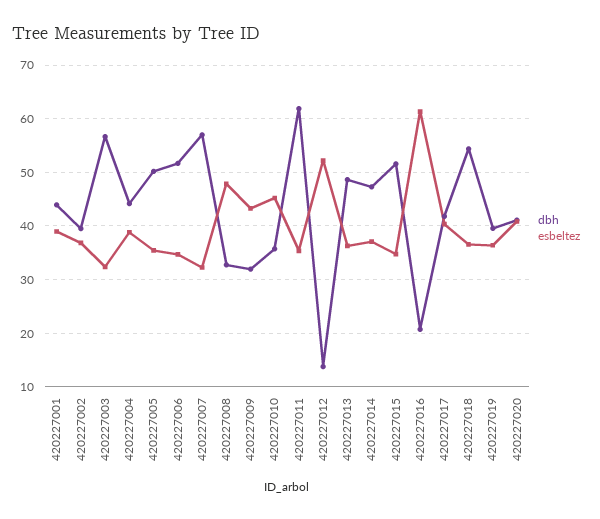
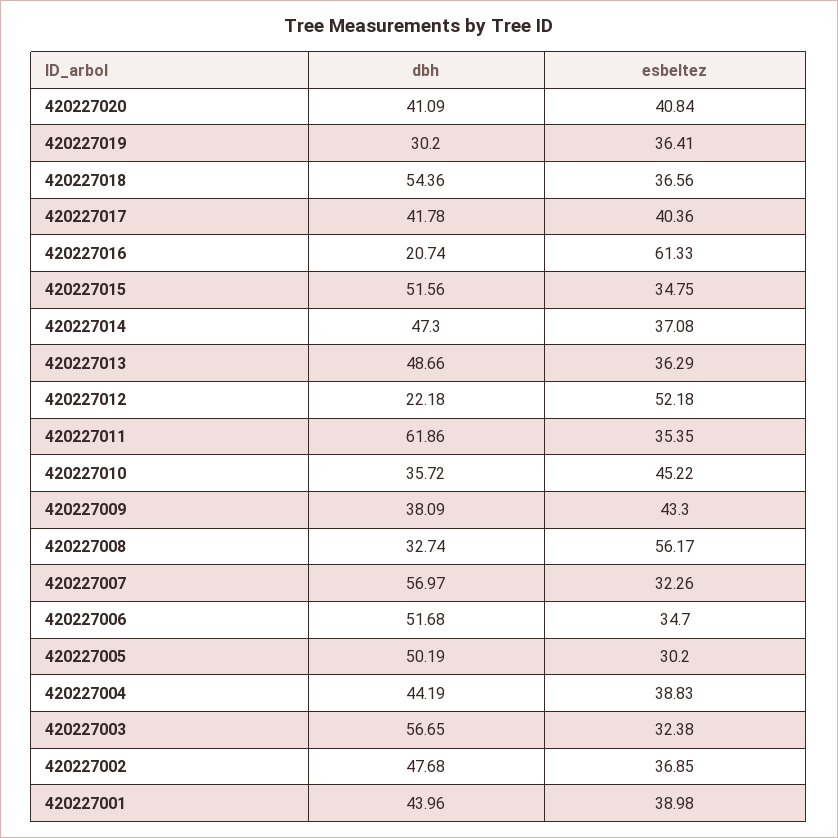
dbh, 420227002: 40 -> 47.68
esbeltez, 420227005: 36 -> 30.2
esbeltez, 420227008: 48 -> 56.17
dbh, 420227009: 32 -> 38.09
dbh, 420227012: 14 -> 22.18
dbh, 420227019: 40 -> 30.2

